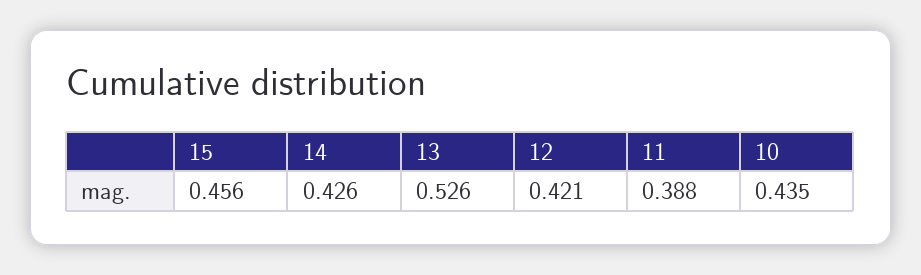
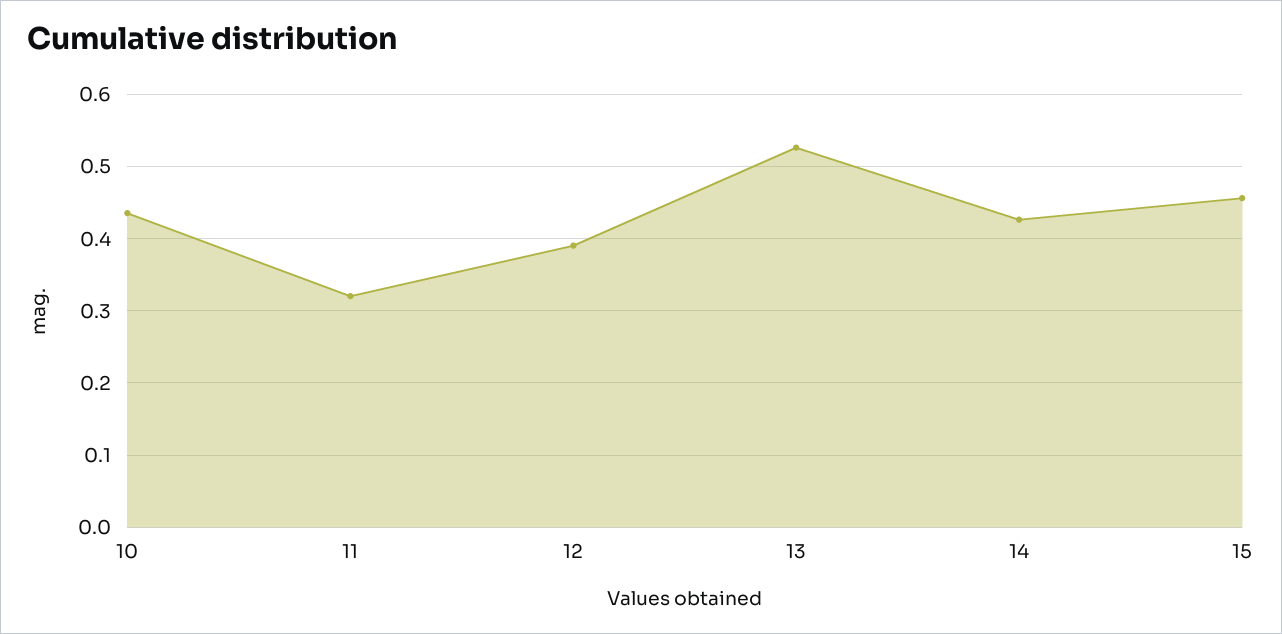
12: 0.421 -> 0.39
11: 0.388 -> 0.32

